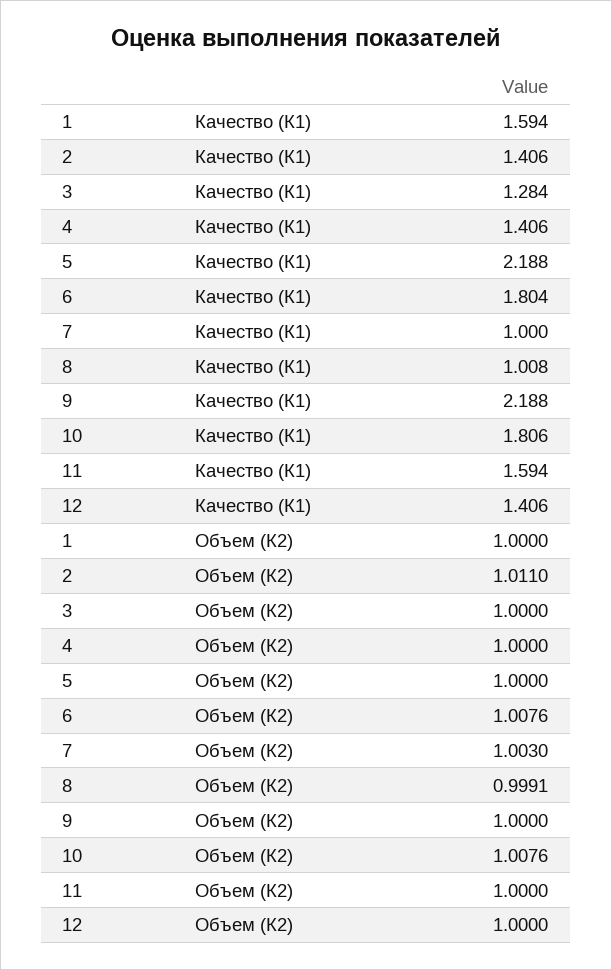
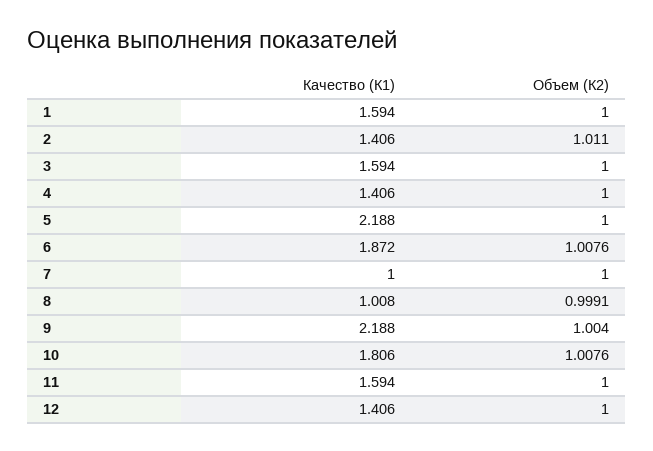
3, Качество (К1): 1.284 -> 1.594
6, Качество (К1): 1.804 -> 1.872
7, Объем (К2): 1.003 -> 1
9, Объем (К2): 1 -> 1.004

